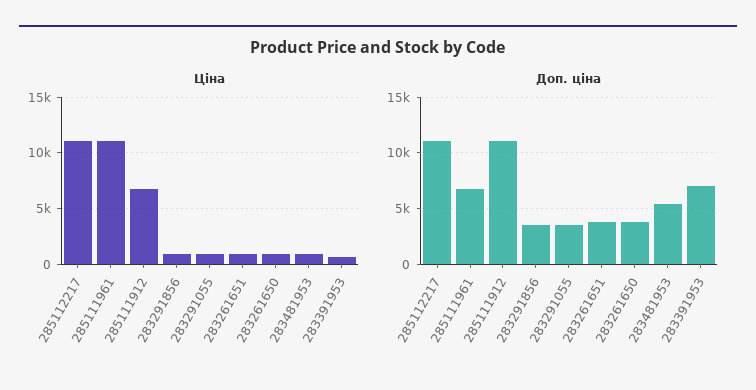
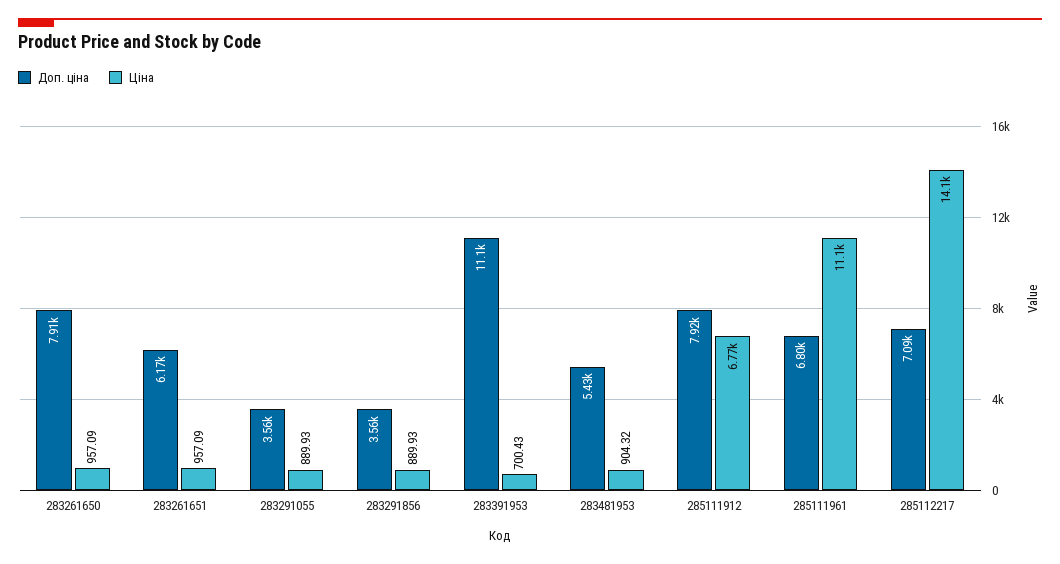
Ціна, 285112217: 11000 -> 14100
Доп. ціна, 285112217: 11000 -> 7090
Доп. ціна, 285111912: 11000 -> 7920
Доп. ціна, 283261651: 4000 -> 6170
Доп. ціна, 283261650: 4000 -> 7910
Доп. ціна, 283391953: 7000 -> 11100

